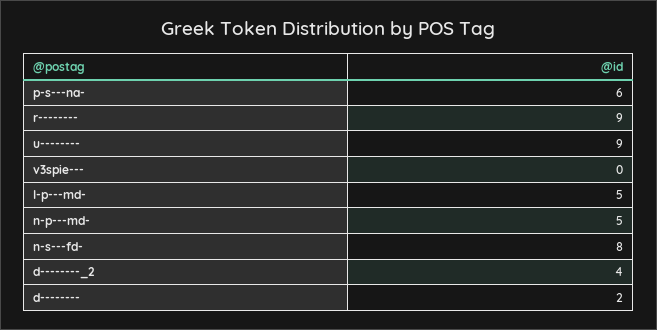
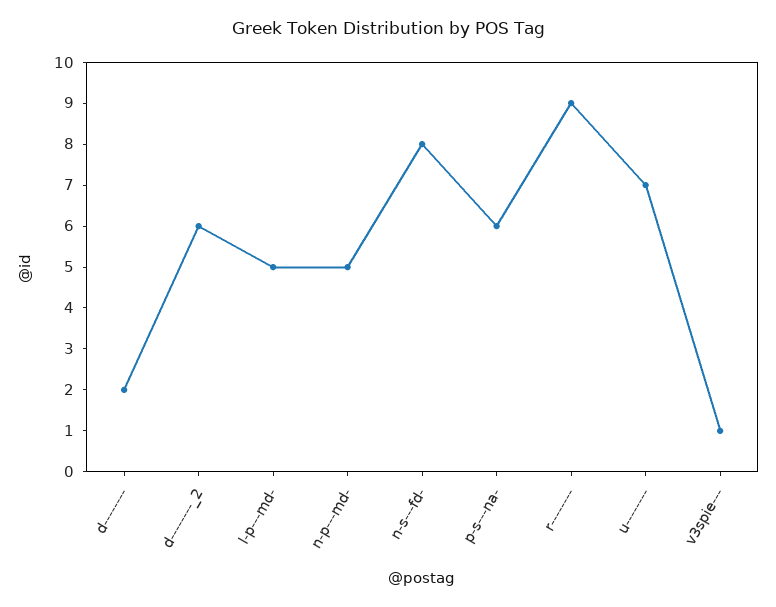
u--------: 9 -> 7
v3spie---: 0 -> 1
d--------_2: 4 -> 6

